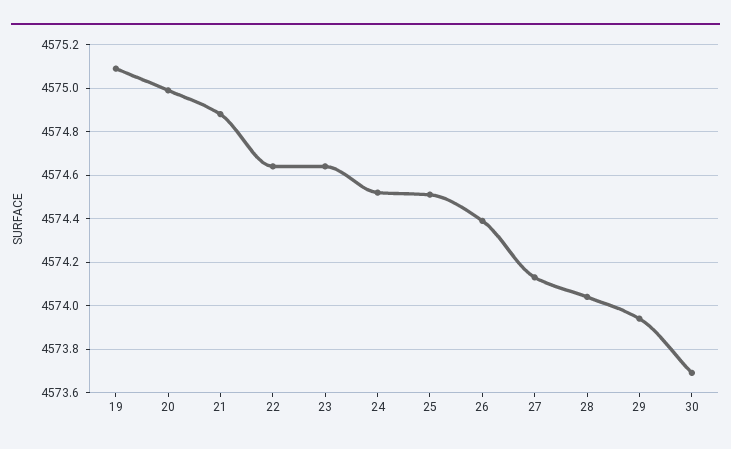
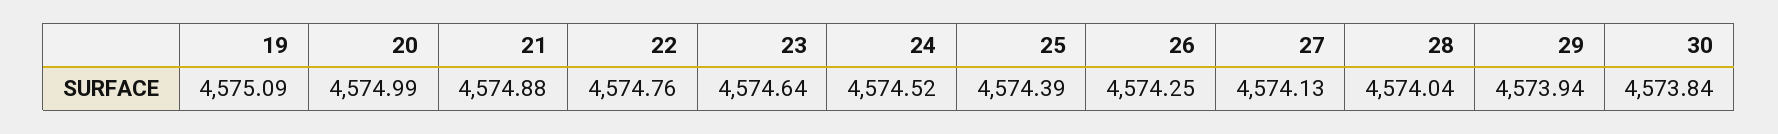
22: 4574.65 -> 4574.76
25: 4574.5 -> 4574.39
26: 4574.4 -> 4574.25
30: 4573.7 -> 4573.84

